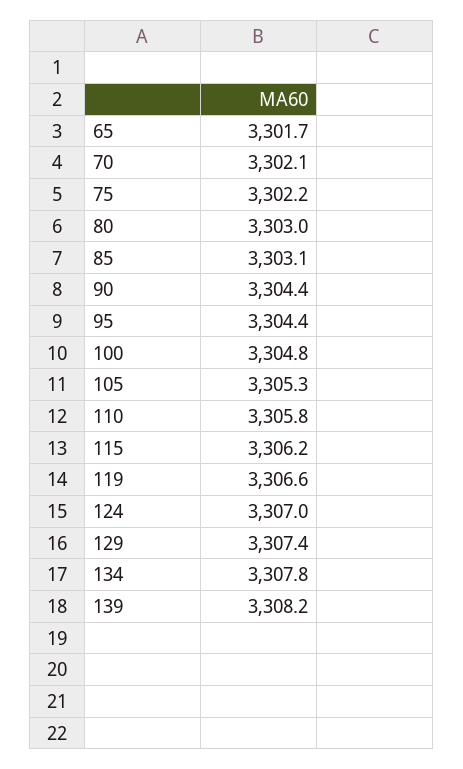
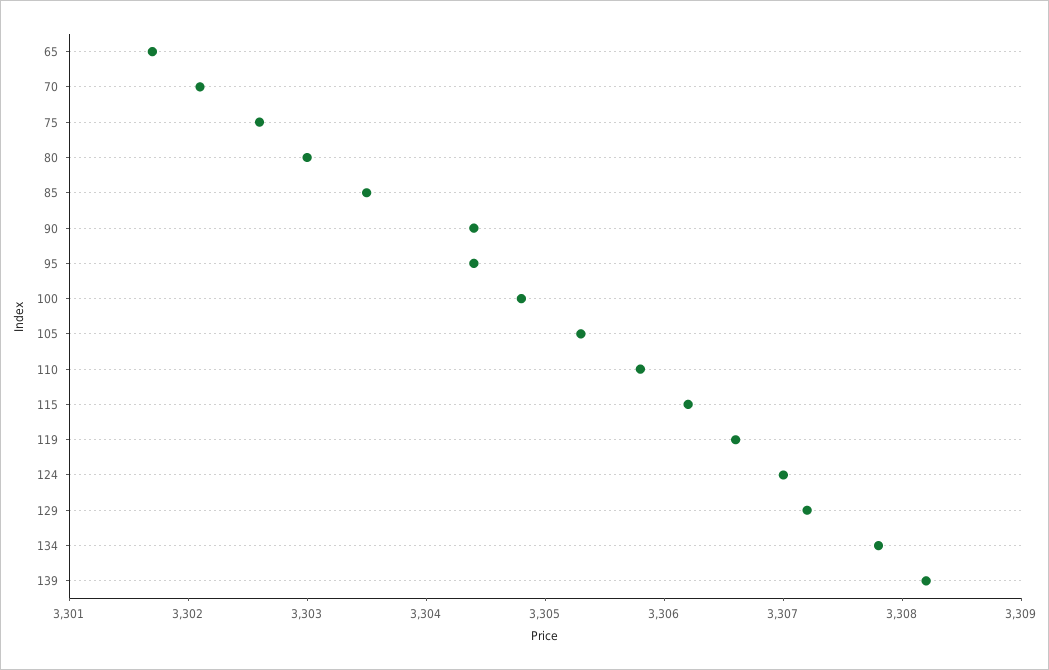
75: 3302.2 -> 3302.6
85: 3303.1 -> 3303.5
129: 3307.4 -> 3307.2

